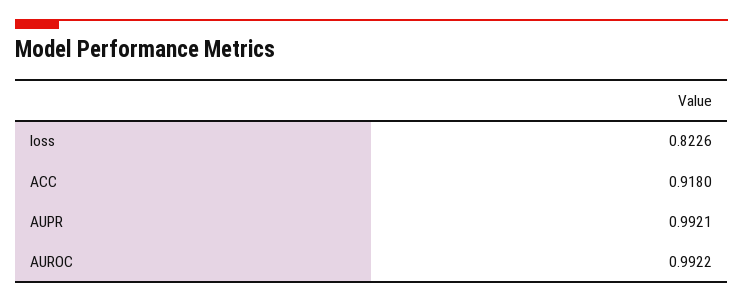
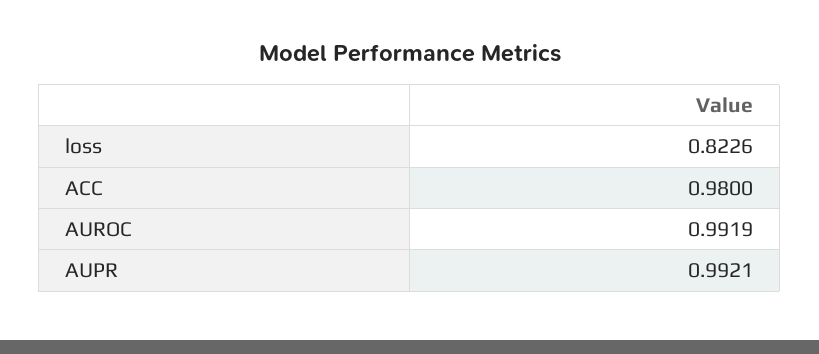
ACC: 0.918 -> 0.98
AUROC: 0.9922 -> 0.9919

